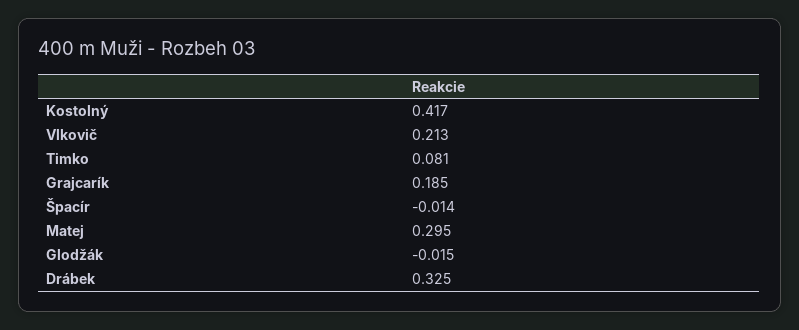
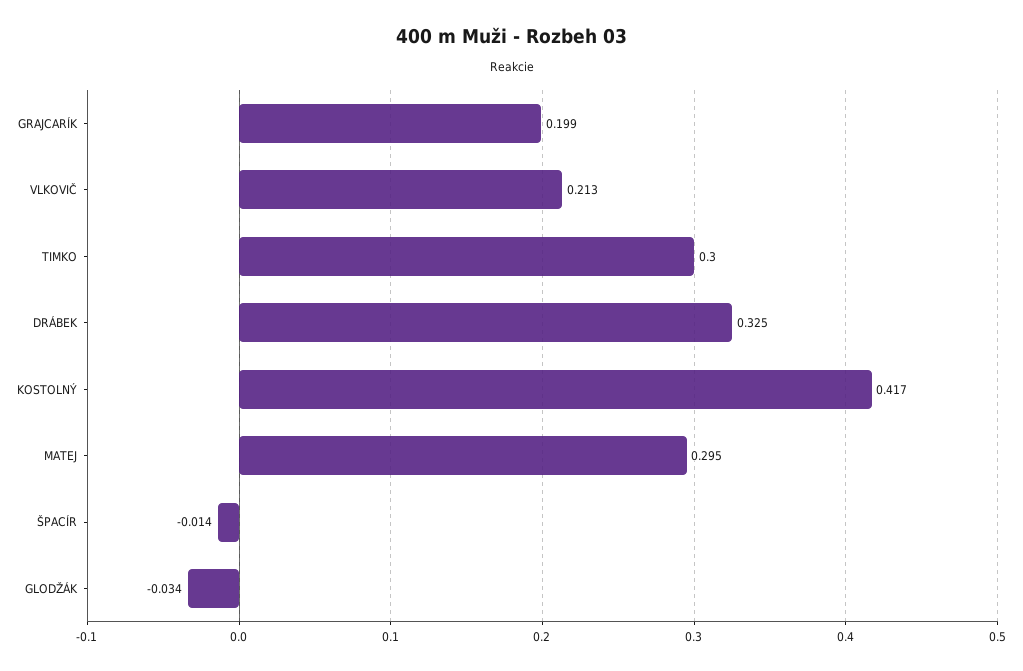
Timko: 0.081 -> 0.3
Grajcarík: 0.185 -> 0.199
Glodžák: -0.015 -> -0.034

